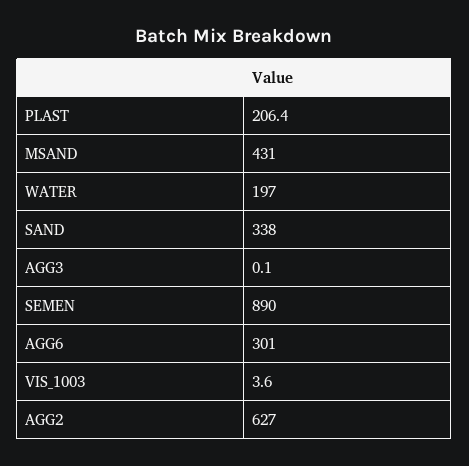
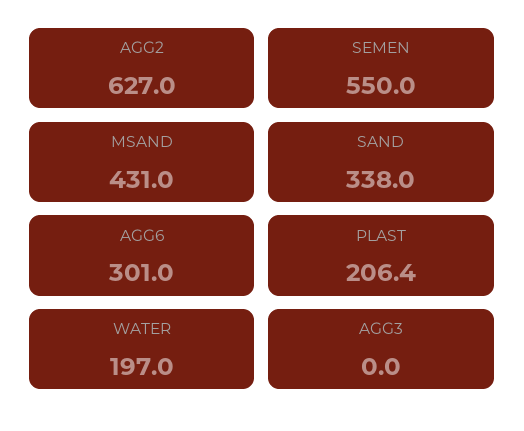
AGG3: 0.1 -> 0
SEMEN: 890 -> 550
VIS_1003: 3.6 -> none

